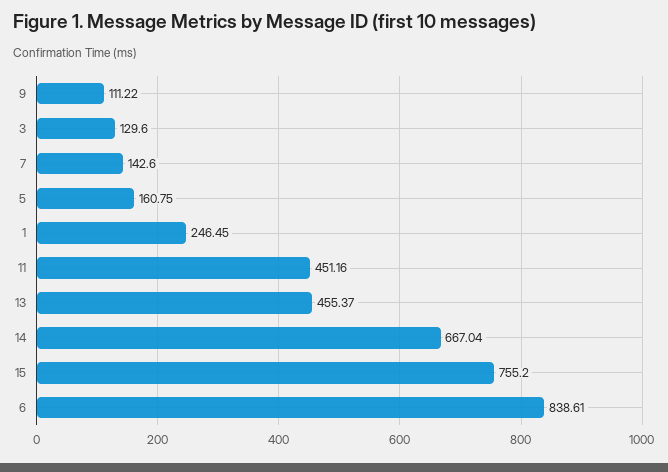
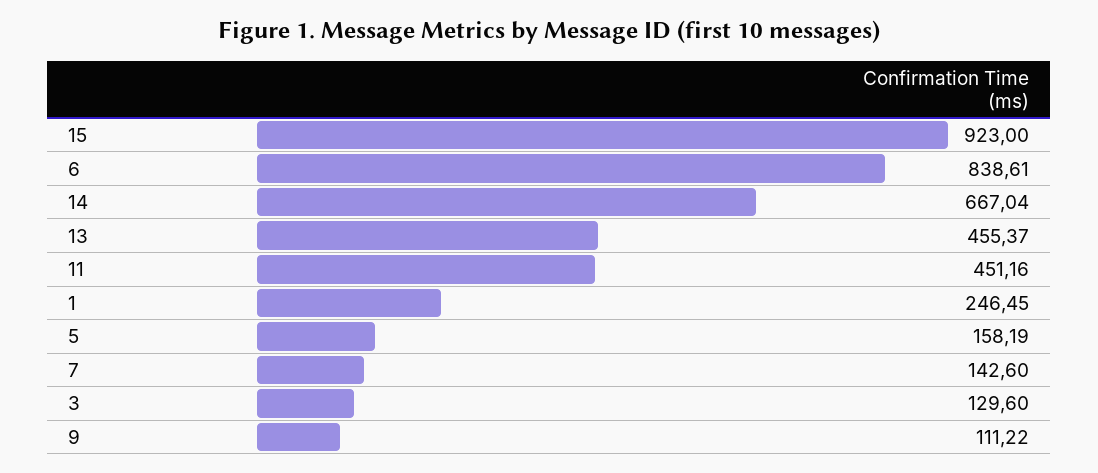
5: 160.75 -> 158.19
15: 755.2 -> 923

